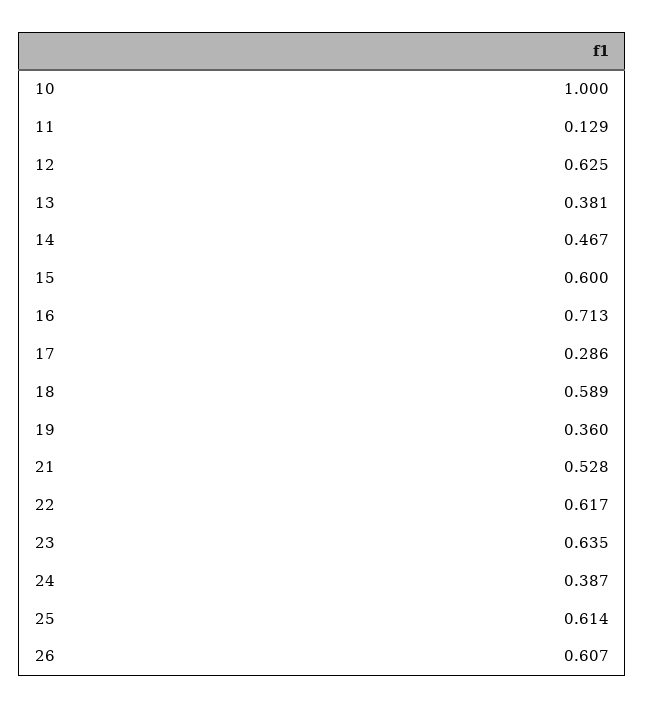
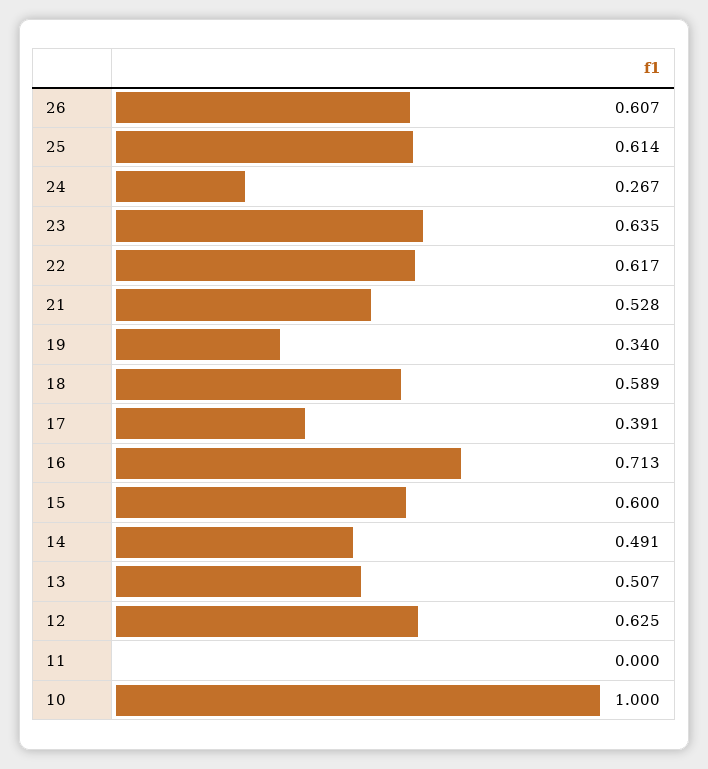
11: 0.129 -> 0
13: 0.381 -> 0.507
14: 0.467 -> 0.491
17: 0.286 -> 0.391
19: 0.36 -> 0.34
24: 0.387 -> 0.267

